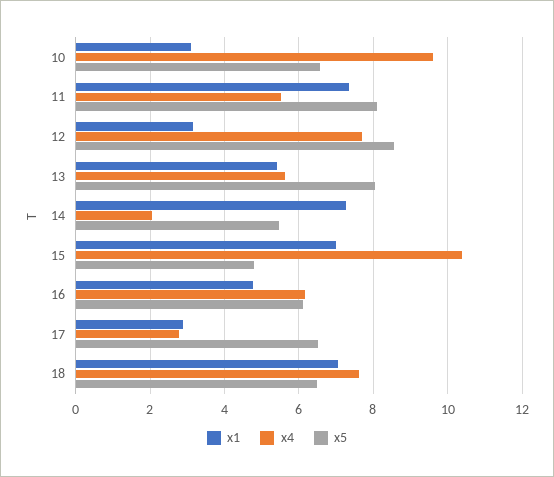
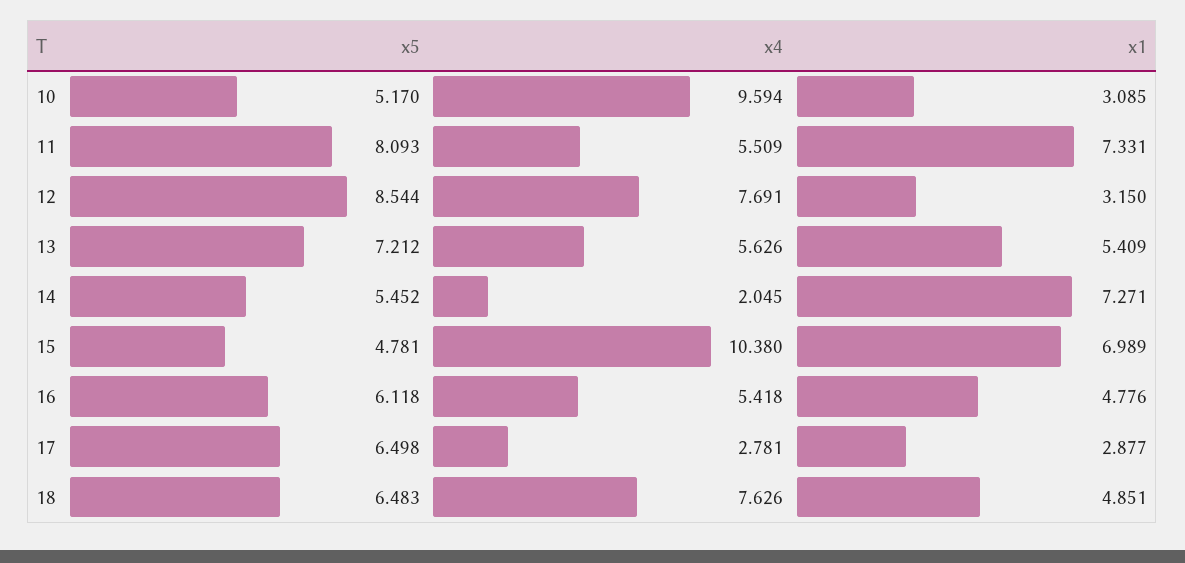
x5, 10: 6.6 -> 5.17
x5, 13: 8 -> 7.212
x4, 16: 6.2 -> 5.418
x1, 18: 7 -> 4.851

